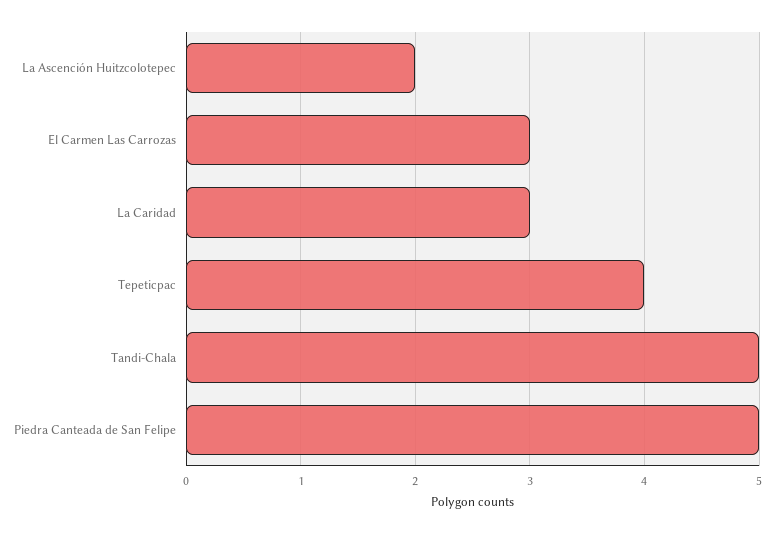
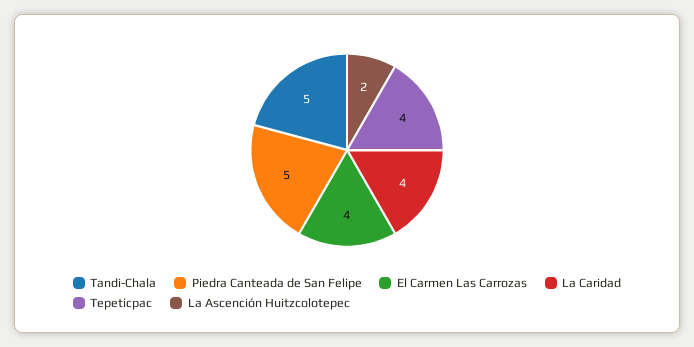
El Carmen Las Carrozas: 3 -> 4
La Caridad: 3 -> 4

